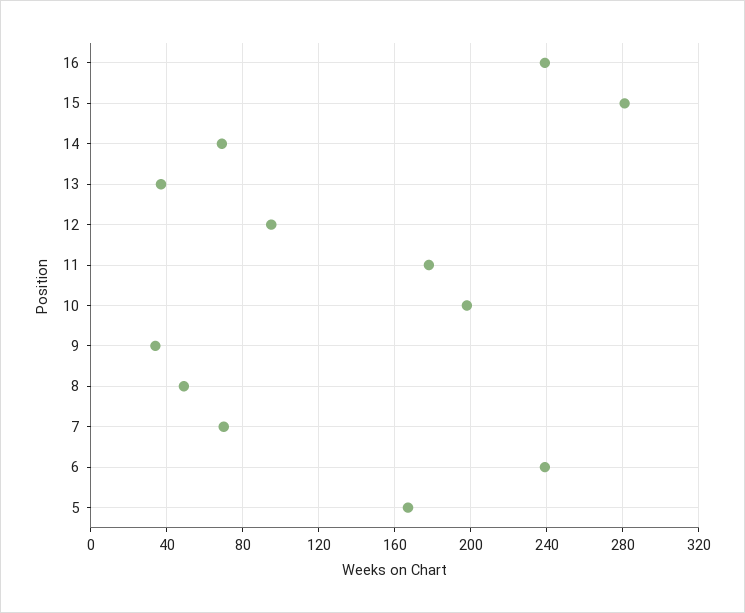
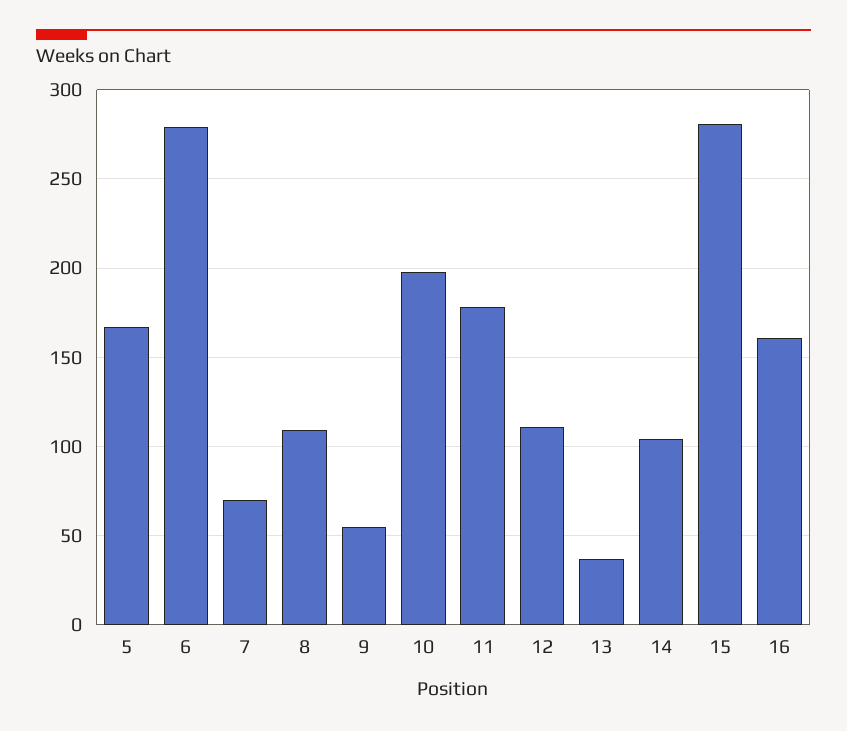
16: 240 -> 160
14: 70 -> 105
12: 95 -> 110
9: 35 -> 55
8: 50 -> 110
6: 240 -> 280

